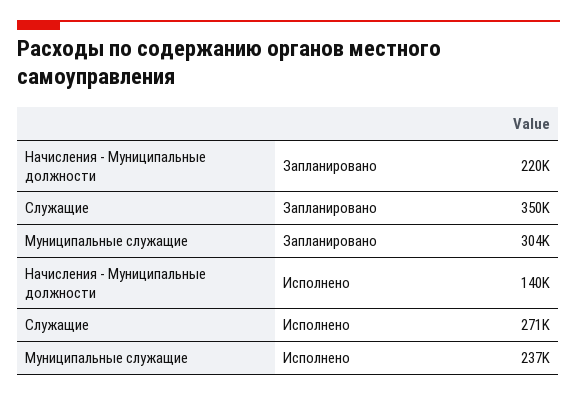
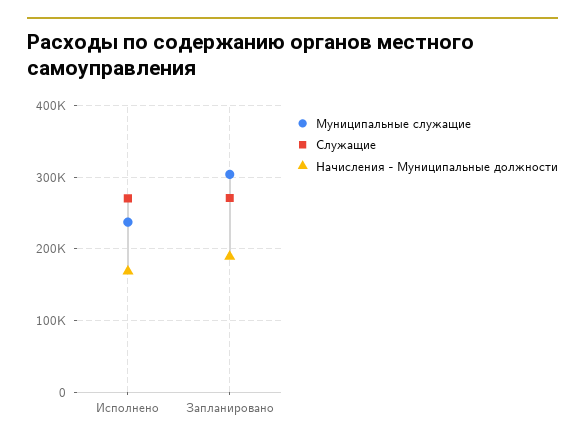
Начисления - Муниципальные должности, Запланировано: 220000 -> 190000
Служащие, Запланировано: 350000 -> 270000
Начисления - Муниципальные должности, Исполнено: 140000 -> 170000

